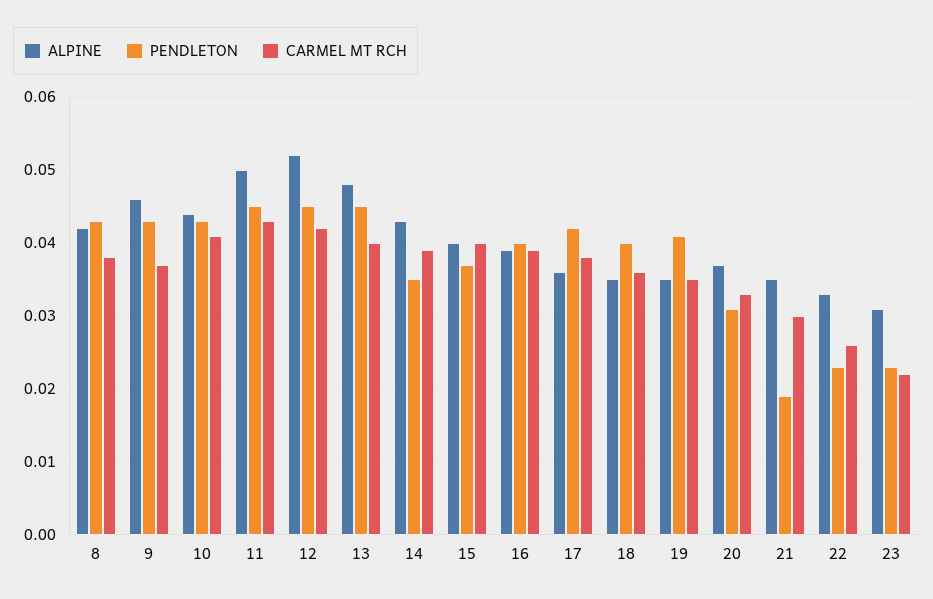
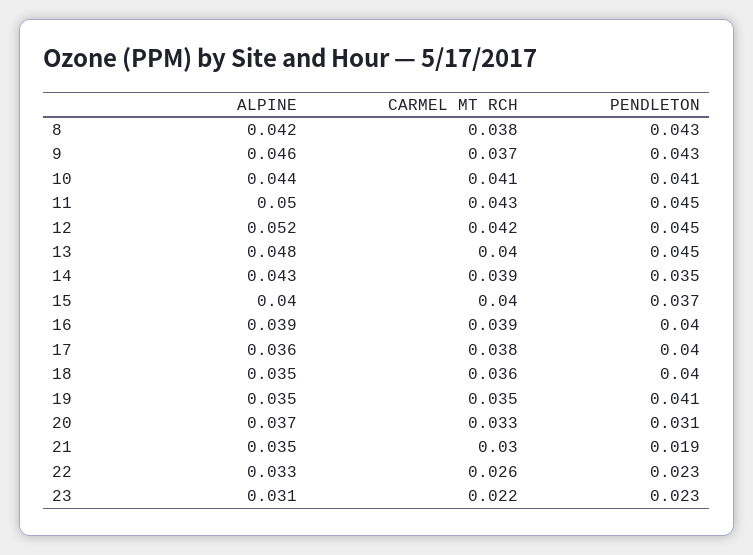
PENDLETON, 10: 0.043 -> 0.041
PENDLETON, 17: 0.042 -> 0.04

